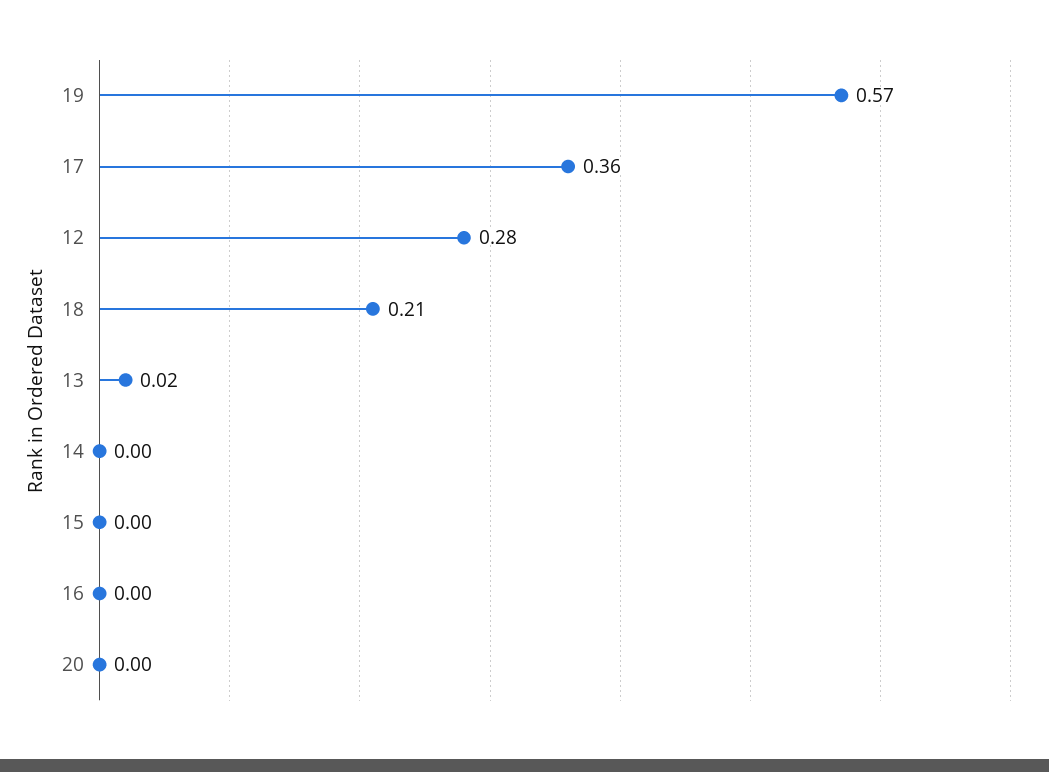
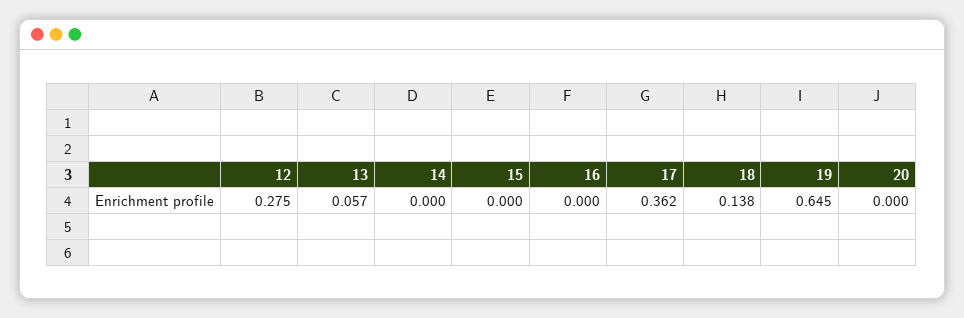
19: 0.57 -> 0.645
18: 0.21 -> 0.138
13: 0.02 -> 0.057

